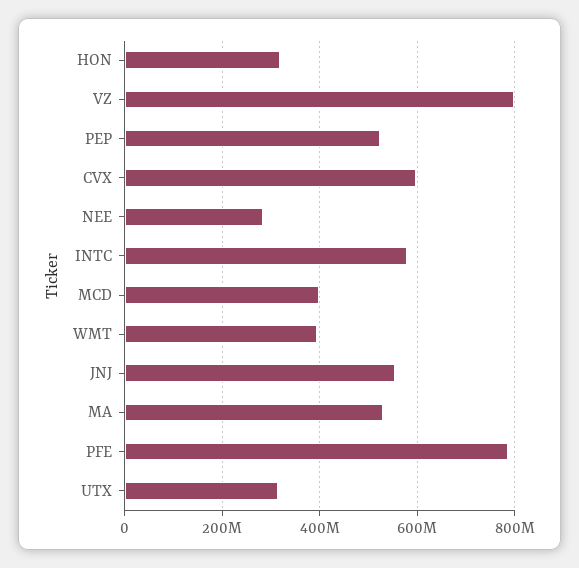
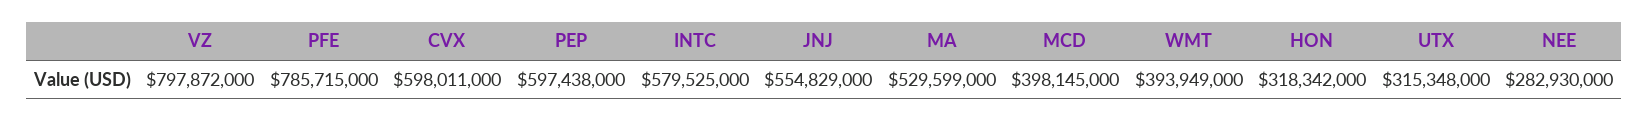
PEP: 520000000 -> 597438000

